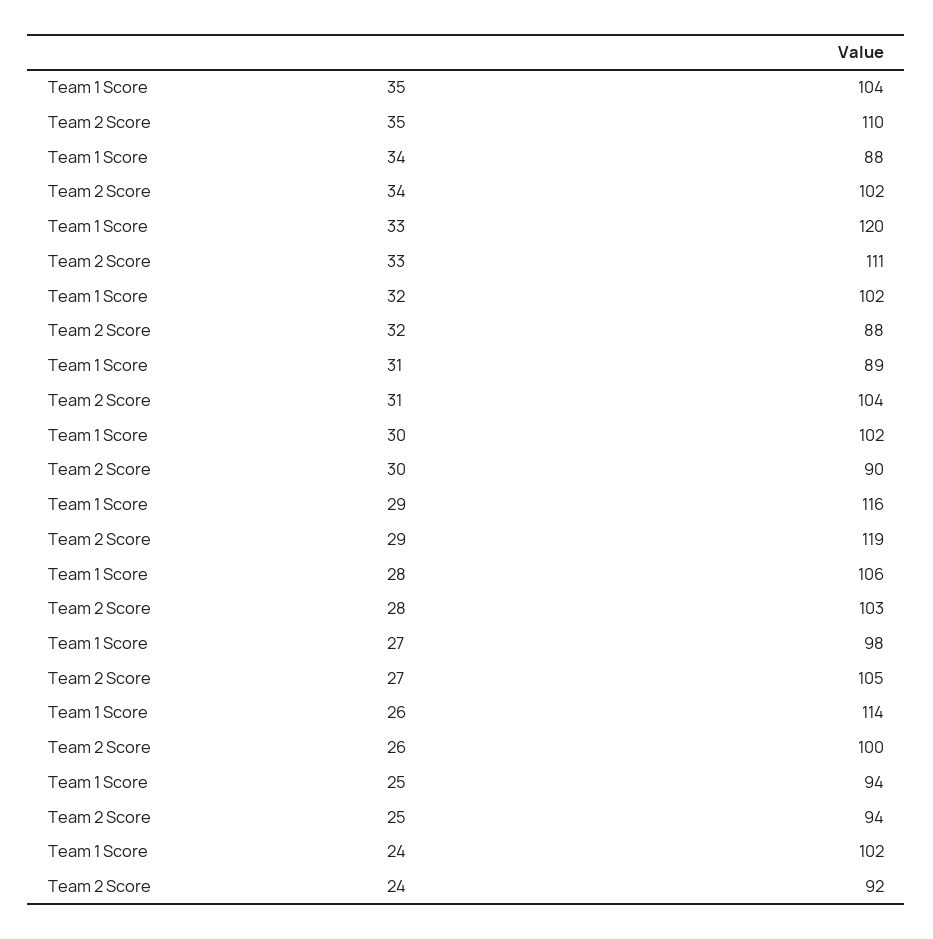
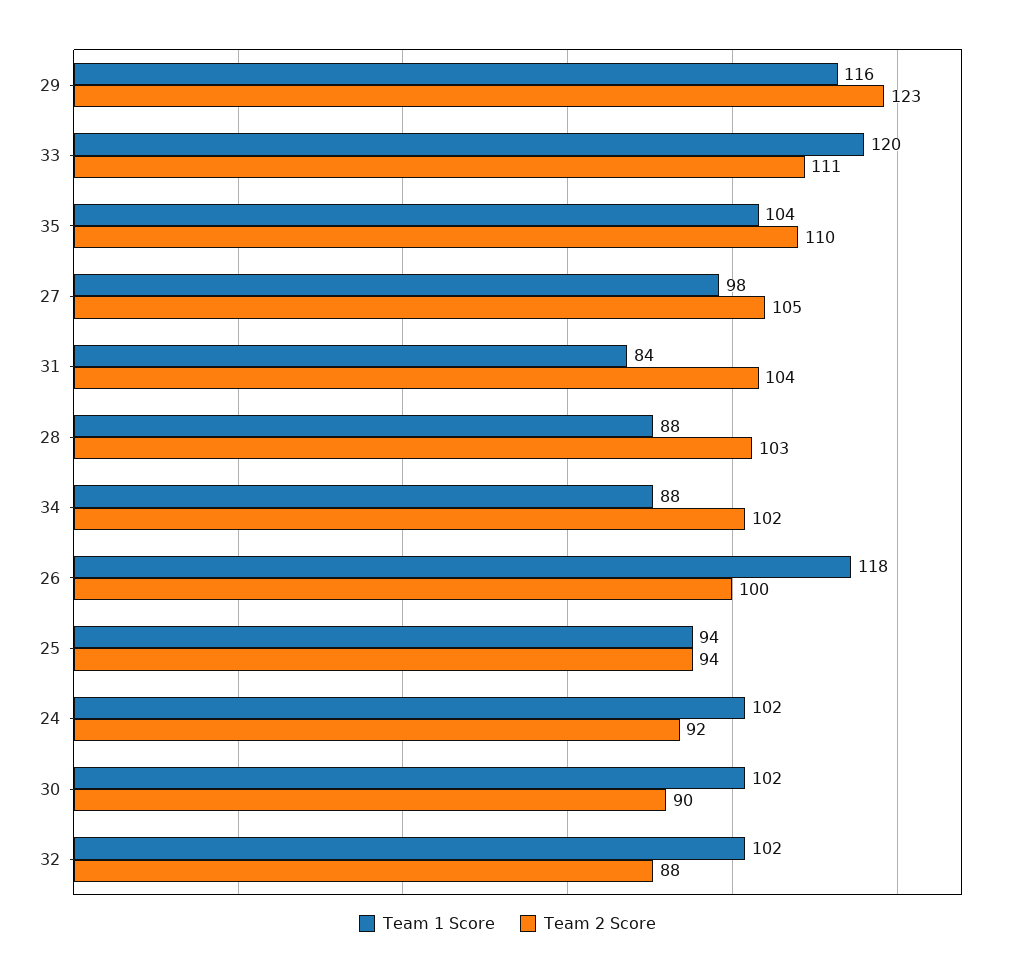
Team 1 Score, 31: 89 -> 84
Team 2 Score, 29: 119 -> 123
Team 1 Score, 28: 106 -> 88
Team 1 Score, 26: 114 -> 118

